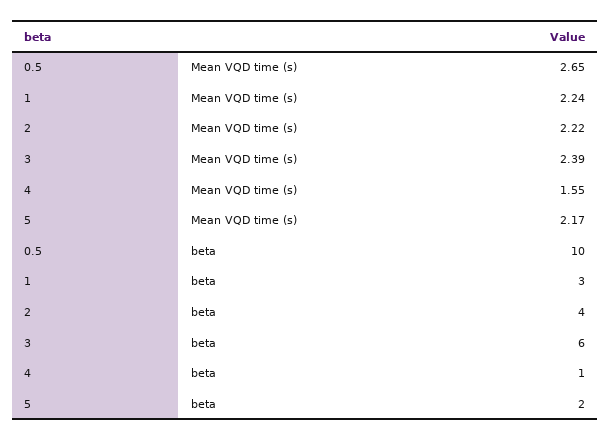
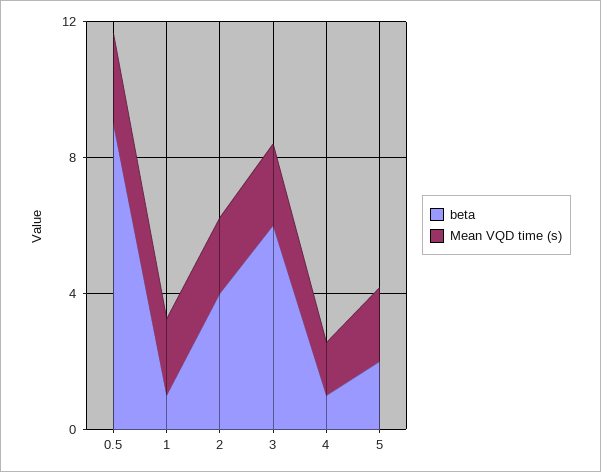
beta, 0.5: 10 -> 9
beta, 1: 3 -> 1

